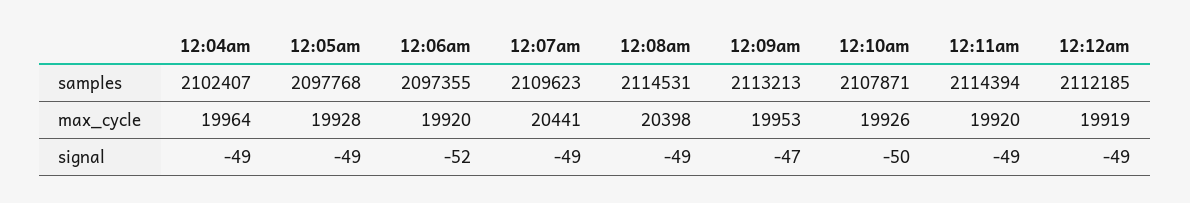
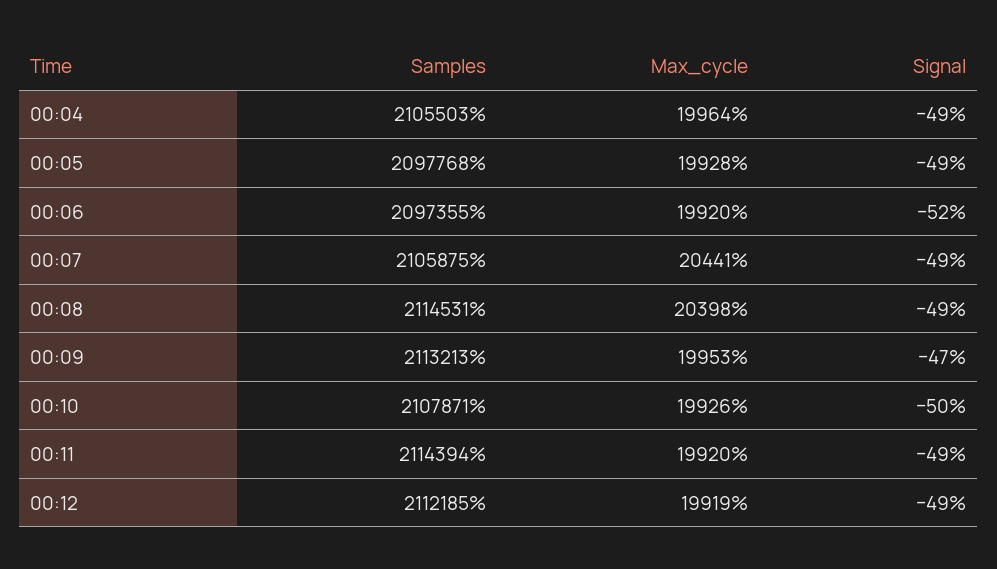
12:04am, samples: 2102407 -> 2105503
12:07am, samples: 2109623 -> 2105875

